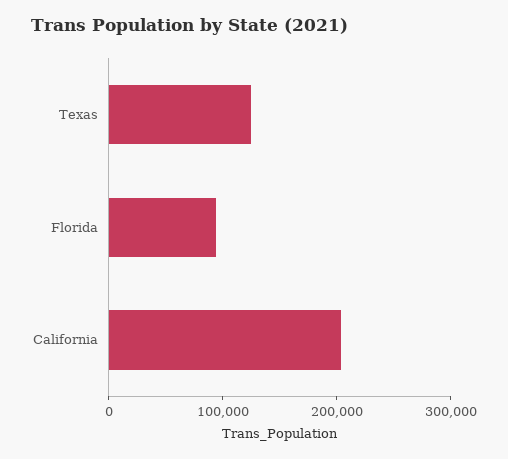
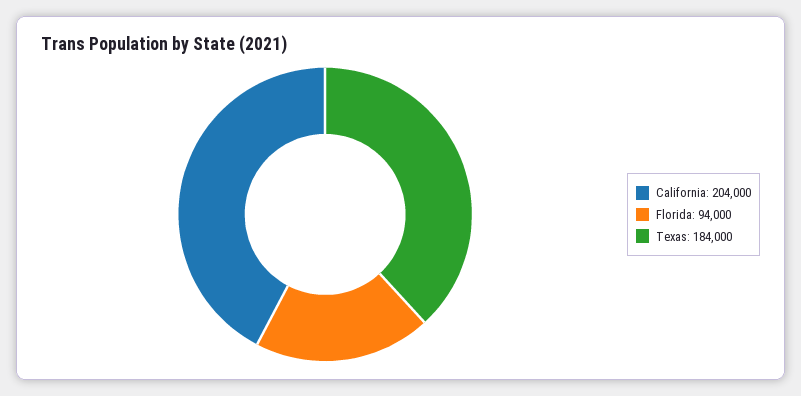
Texas: 120000 -> 184000

